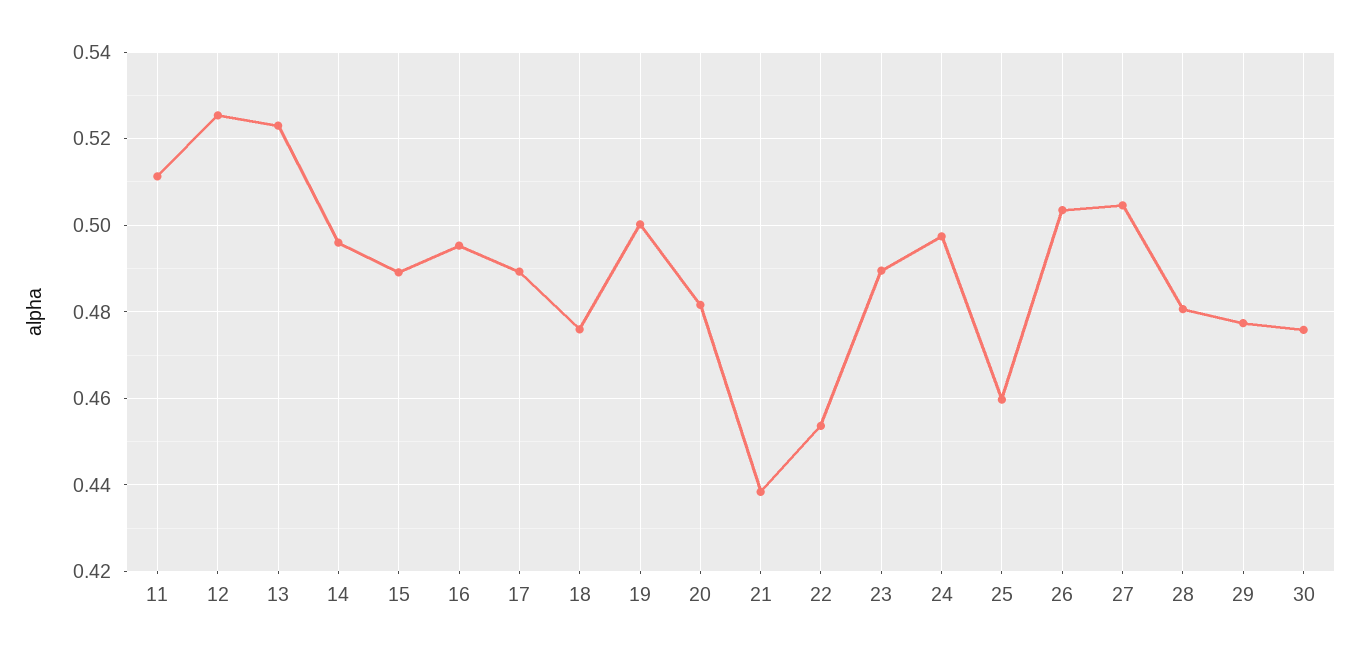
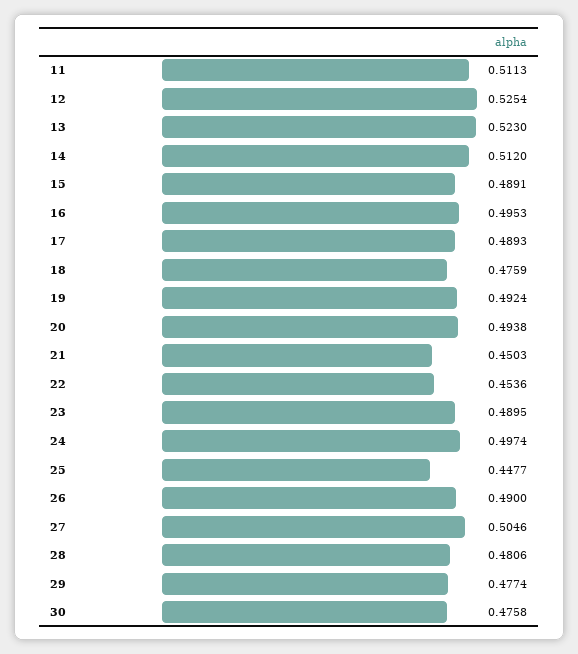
14: 0.496 -> 0.512
19: 0.5 -> 0.4924
20: 0.482 -> 0.4938
21: 0.438 -> 0.4503
25: 0.46 -> 0.4477
26: 0.504 -> 0.49

